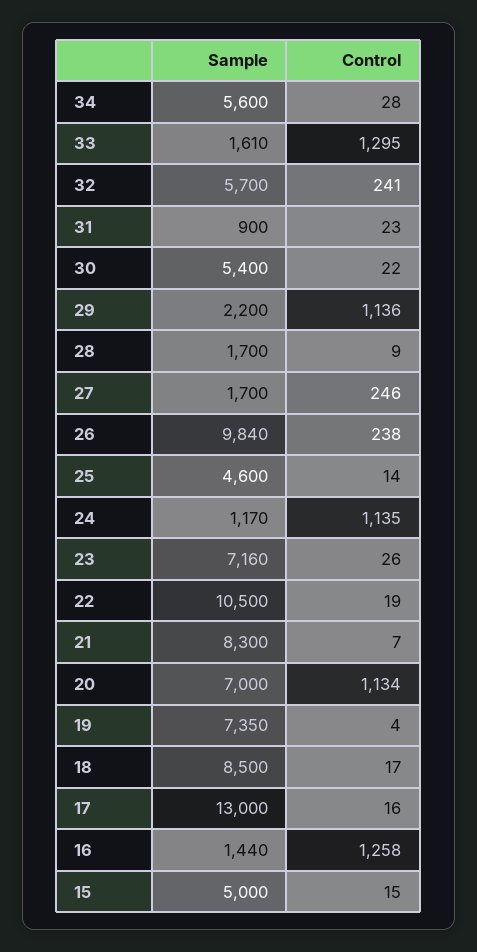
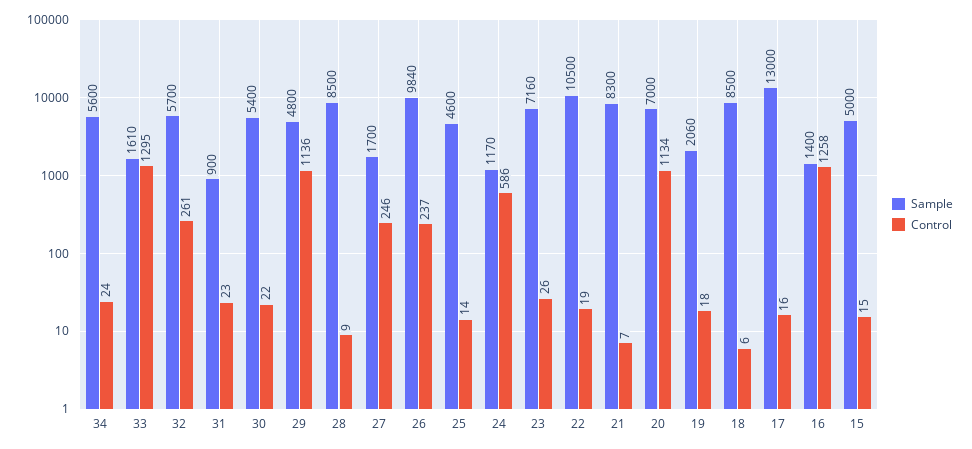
Control, 34: 28 -> 24
Control, 32: 241 -> 261
Sample, 29: 2200 -> 4800
Sample, 28: 1700 -> 8500
Control, 26: 238 -> 237
Control, 24: 1135 -> 586
Sample, 19: 7350 -> 2060
Control, 19: 4 -> 18
Control, 18: 17 -> 6
Sample, 16: 1440 -> 1400

